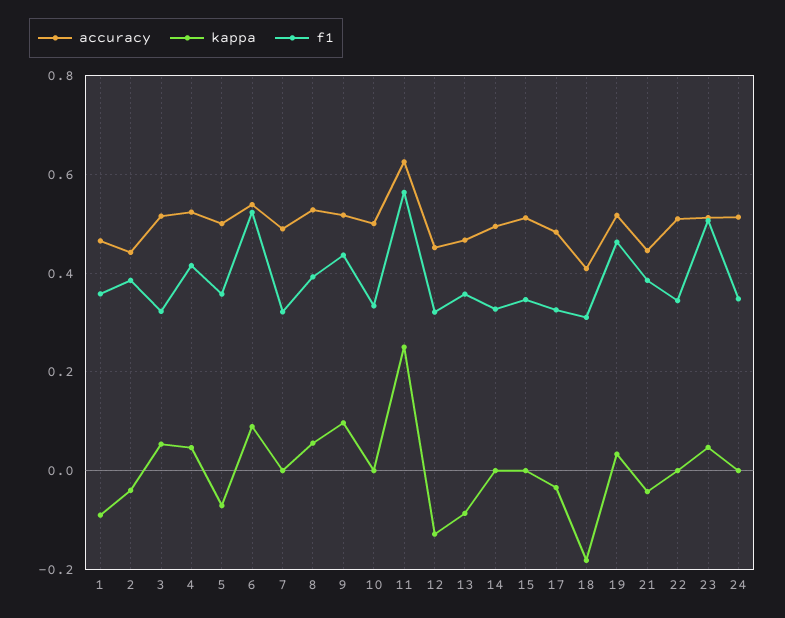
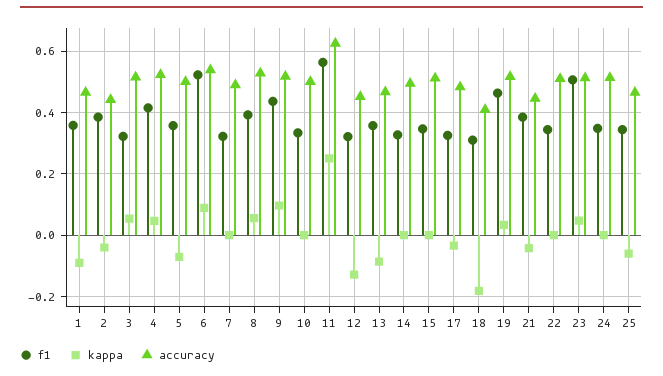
f1, 25: none -> 0.34
kappa, 25: none -> -0.06
accuracy, 25: none -> 0.46

